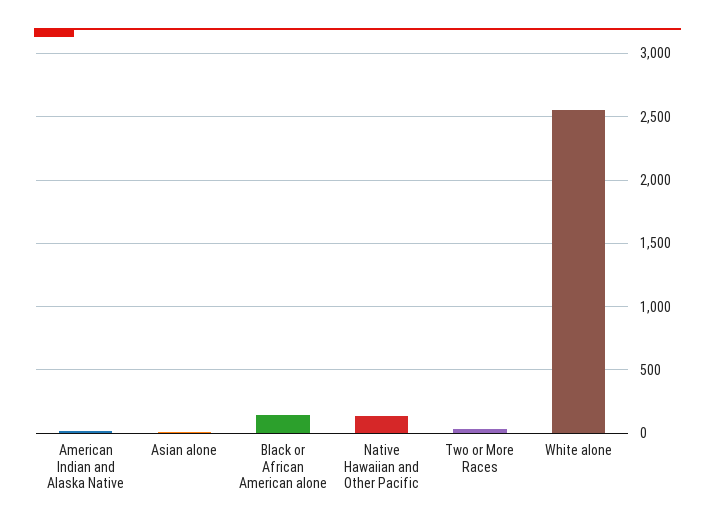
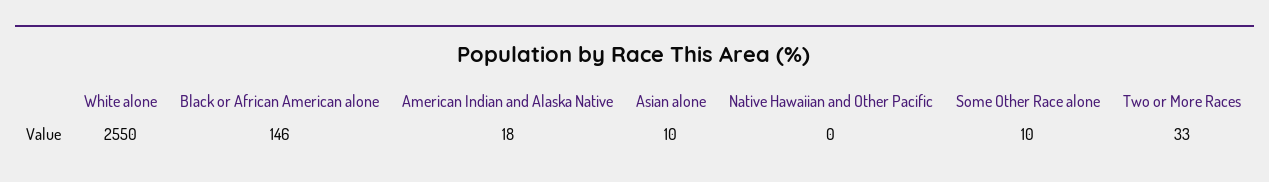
Native Hawaiian and Other Pacific: 150 -> 0
Some Other Race alone: none -> 10

